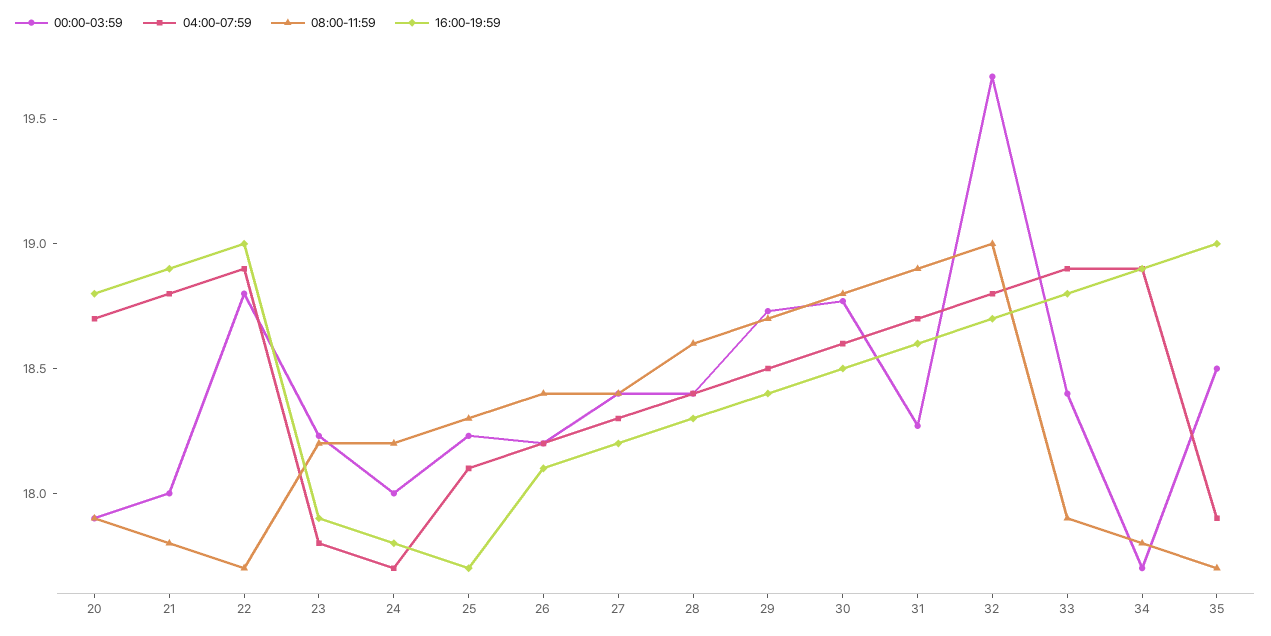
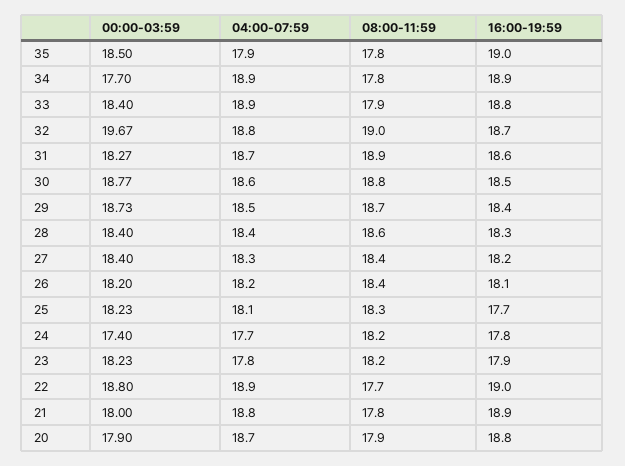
00:00-03:59, 24: 18 -> 17.4
08:00-11:59, 35: 17.7 -> 17.8

